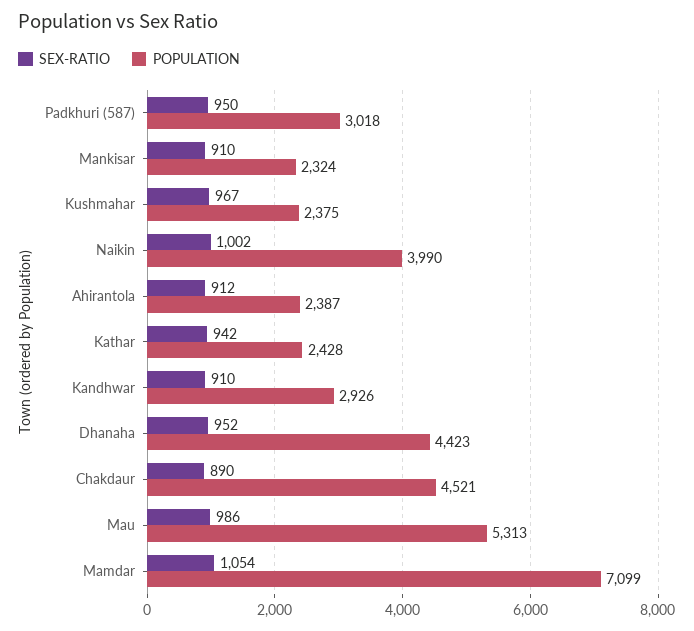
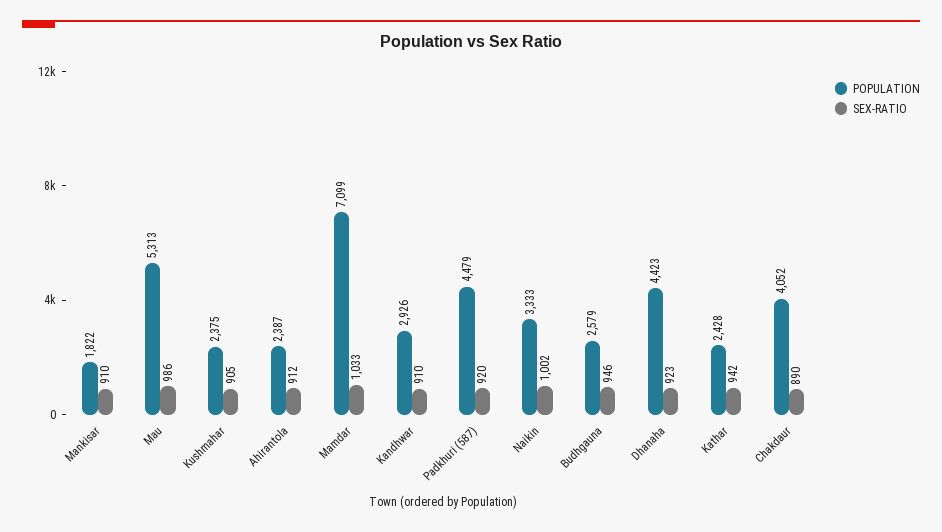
SEX-RATIO, Padkhuri (587): 950 -> 920
POPULATION, Padkhuri (587): 3018 -> 4479
POPULATION, Mankisar: 2324 -> 1822
SEX-RATIO, Kushmahar: 967 -> 905
POPULATION, Naikin: 3990 -> 3333
SEX-RATIO, Dhanaha: 952 -> 923
POPULATION, Chakdaur: 4521 -> 4052
SEX-RATIO, Mamdar: 1054 -> 1033
POPULATION, Budhgauna: none -> 2579
SEX-RATIO, Budhgauna: none -> 946

